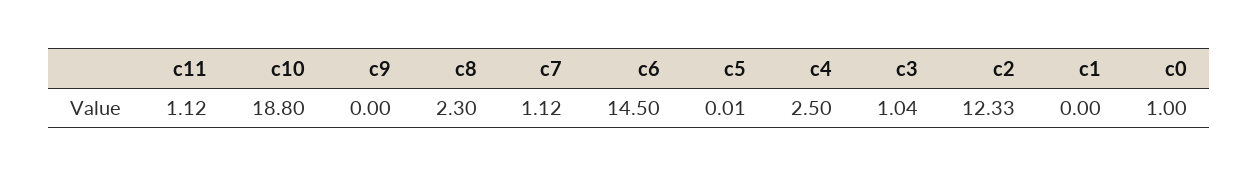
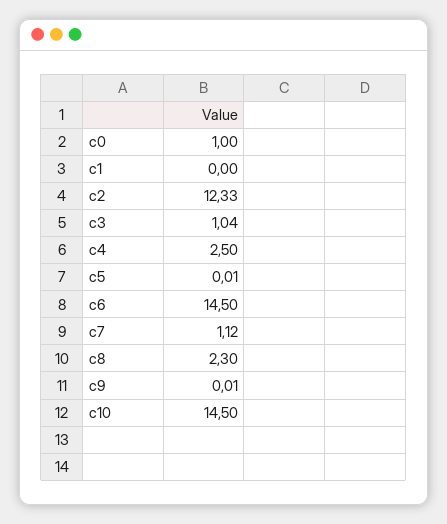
c11: 1.12 -> none
c10: 18.8 -> 14.5
c9: 0 -> 0.01

